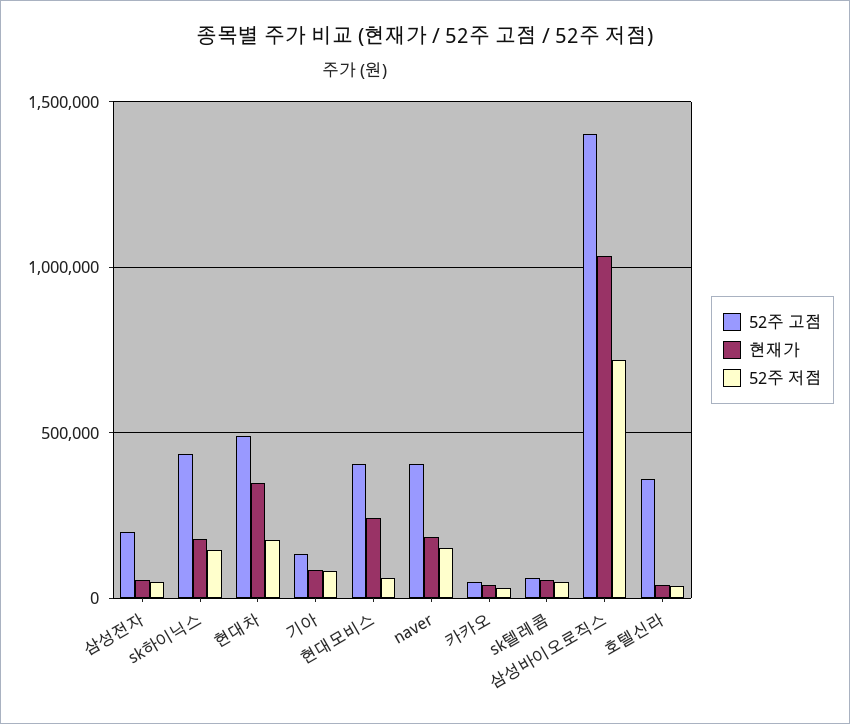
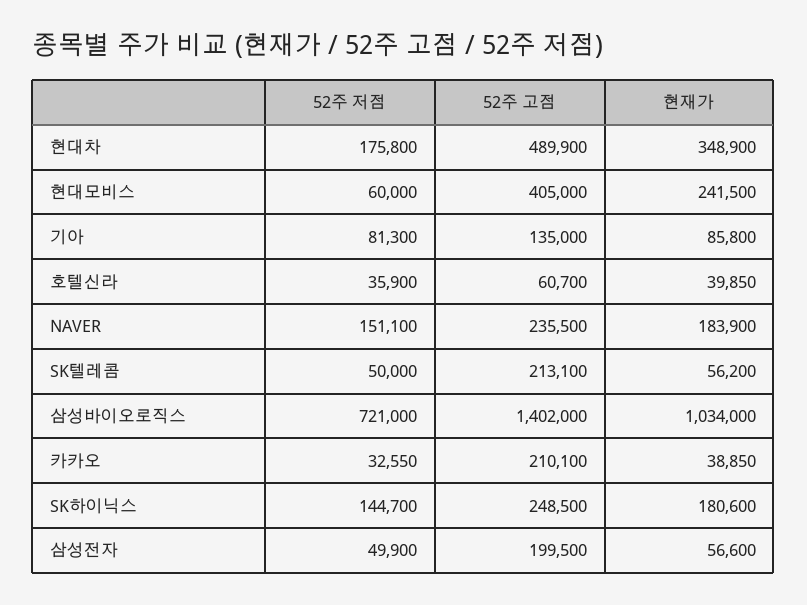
52주 고점, sk하이닉스: 450000 -> 248500
52주 고점, naver: 400000 -> 235500
52주 고점, 카카오: 50000 -> 210100
52주 고점, sk텔레콤: 50000 -> 213100
52주 고점, 호텔신라: 350000 -> 60700

